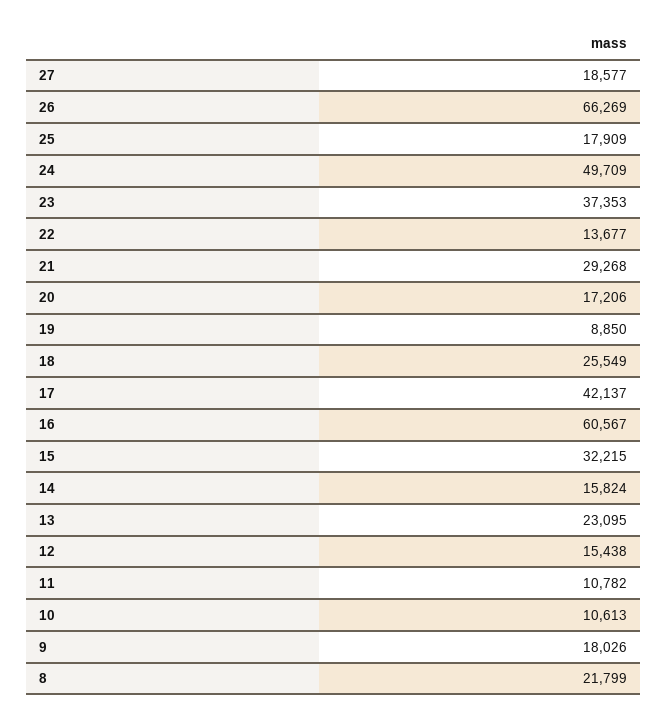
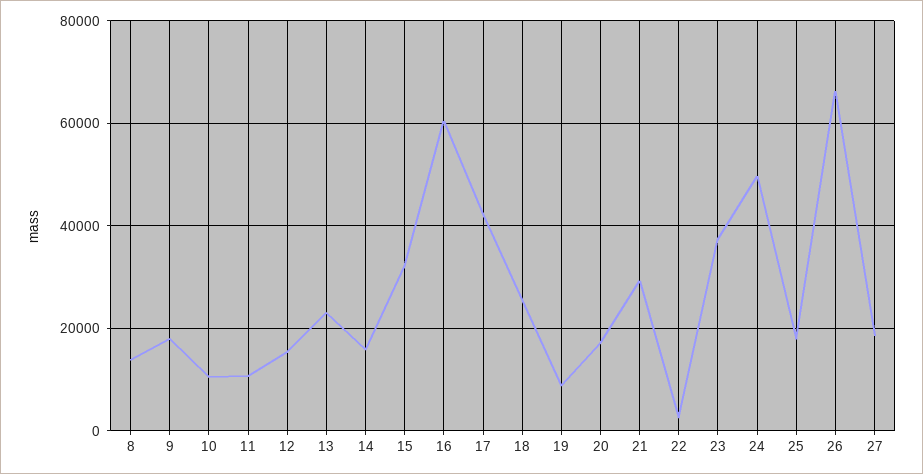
22: 13677 -> 2000
8: 21799 -> 14000

